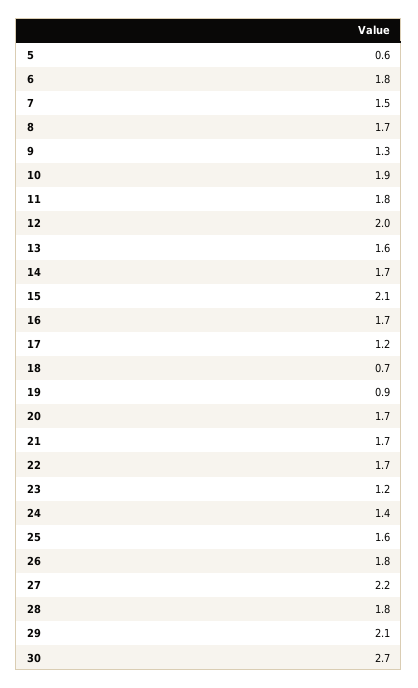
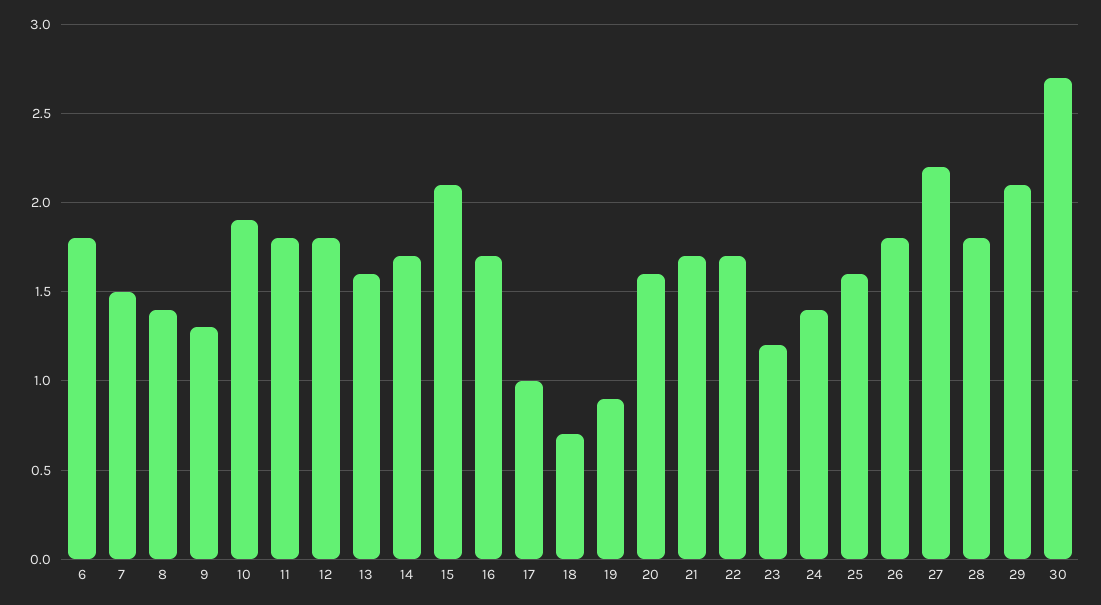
5: 0.6 -> none
8: 1.7 -> 1.4
12: 2 -> 1.8
17: 1.2 -> 1
20: 1.7 -> 1.6

